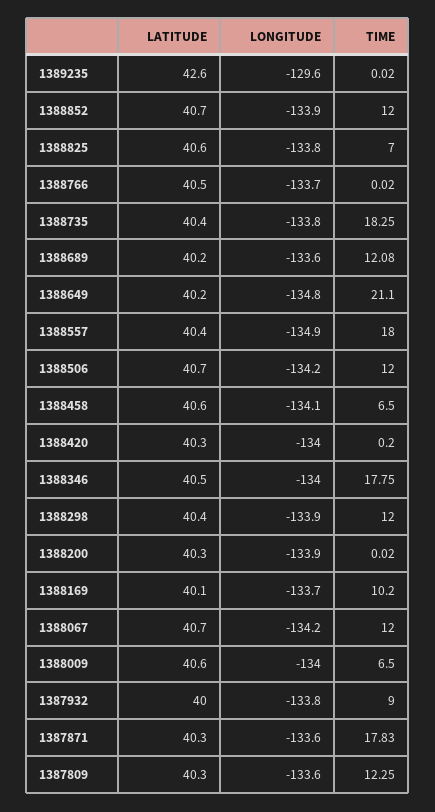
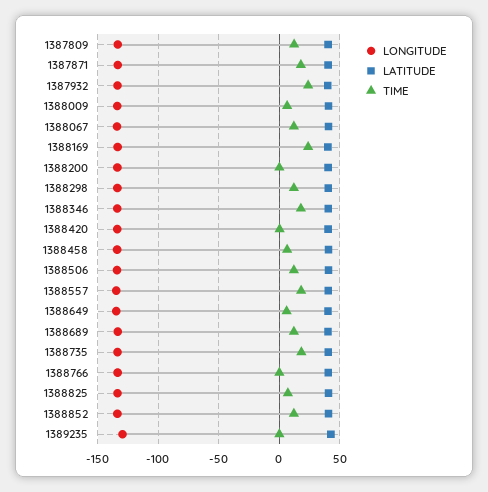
TIME, 1388649: 21.1 -> 5
TIME, 1388169: 10.2 -> 25
TIME, 1387932: 9 -> 25

